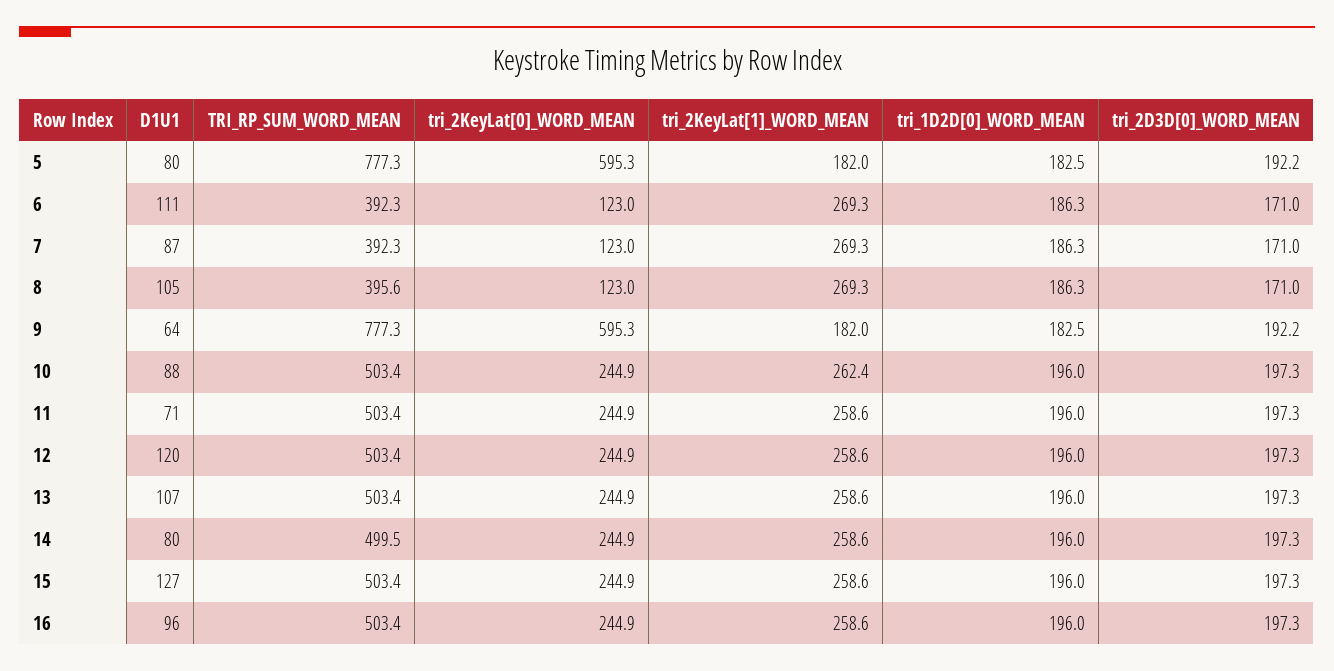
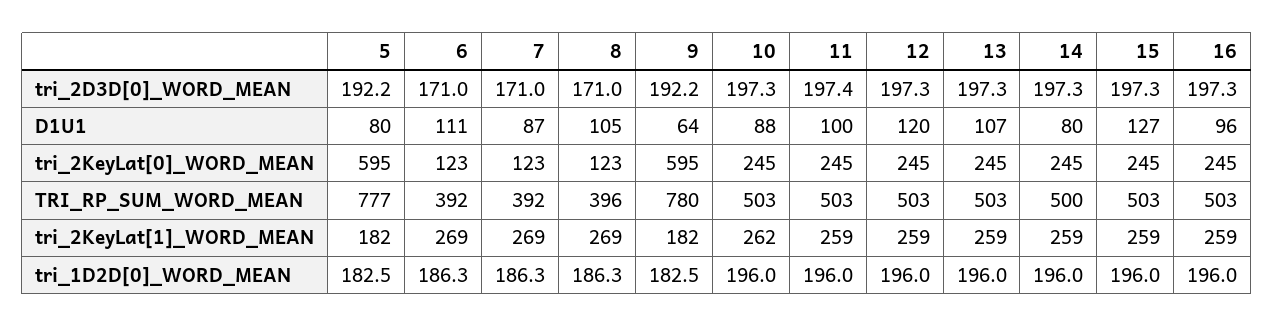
TRI_RP_SUM_WORD_MEAN, 9: 777.3 -> 780
D1U1, 11: 71 -> 100
tri_2D3D[0]_WORD_MEAN, 11: 197.3 -> 197.4

